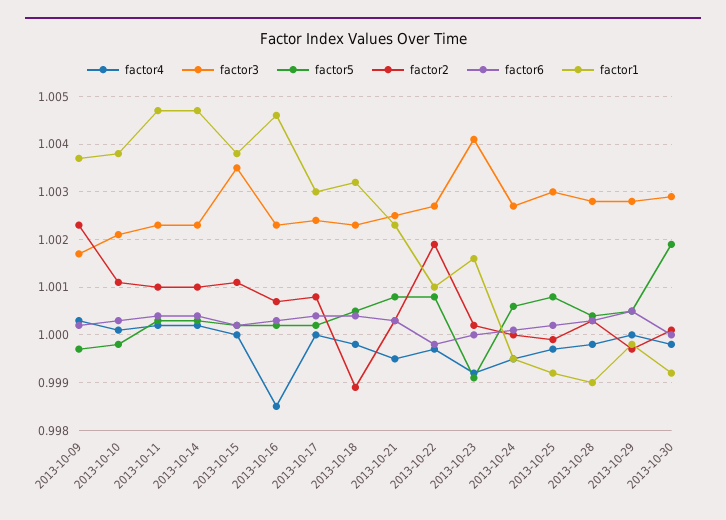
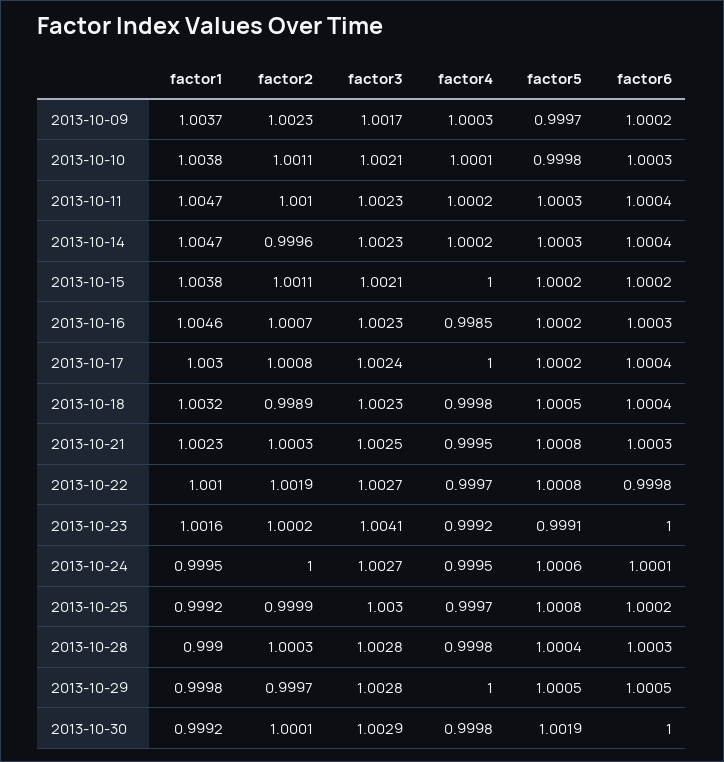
factor2, 2013-10-14: 1.001 -> 0.9996
factor3, 2013-10-15: 1.0035 -> 1.0021

